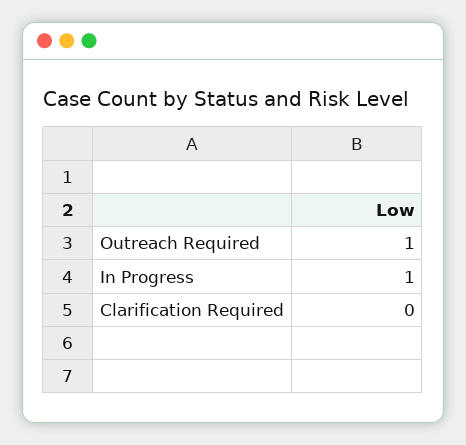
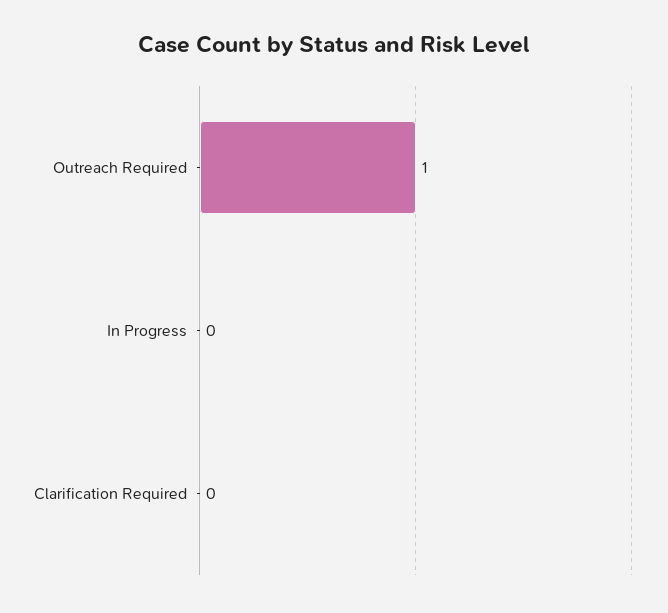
In Progress: 1 -> 0

